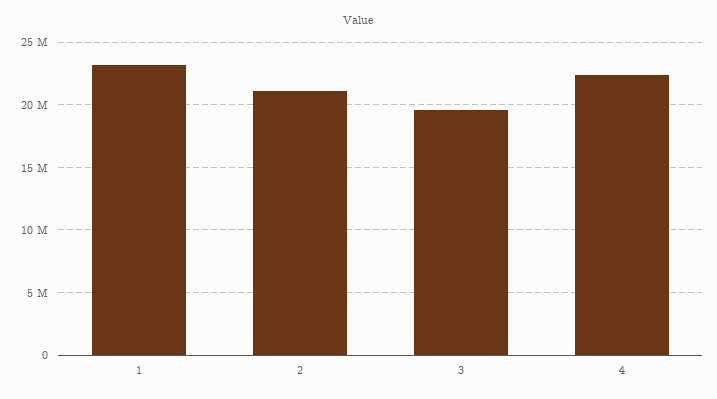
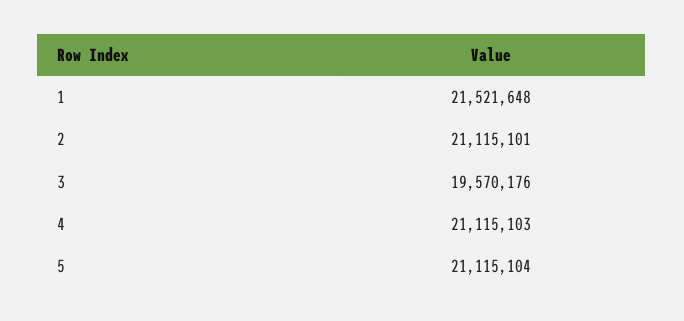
1: 23000000 -> 21521648
4: 22500000 -> 21115103
5: none -> 21115104

